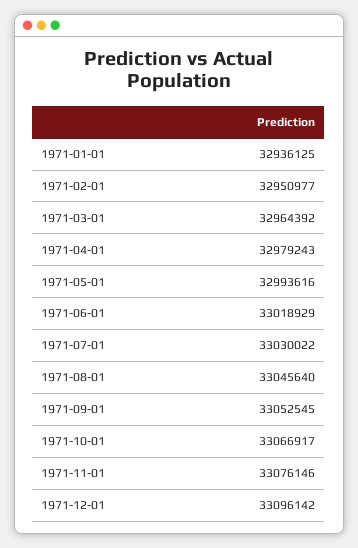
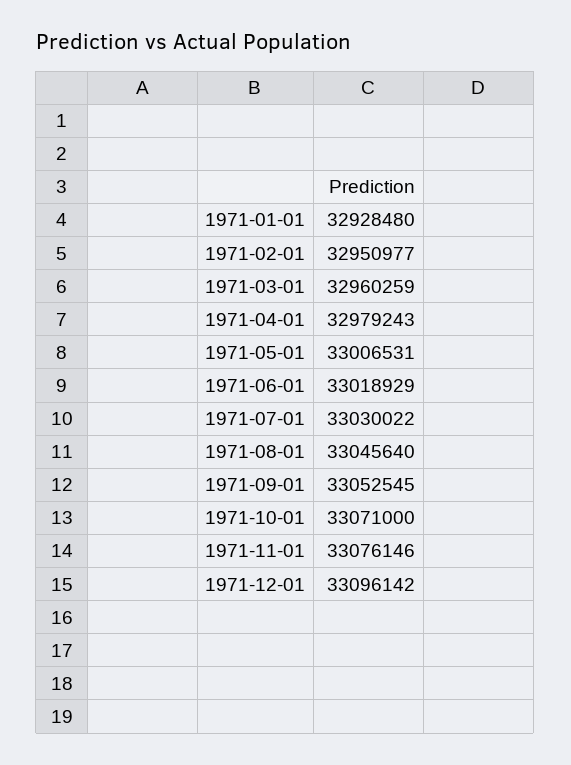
1971-01-01: 32936125 -> 32928480
1971-03-01: 32964392 -> 32960259
1971-05-01: 32993616 -> 33006531
1971-10-01: 33066917 -> 33071000

